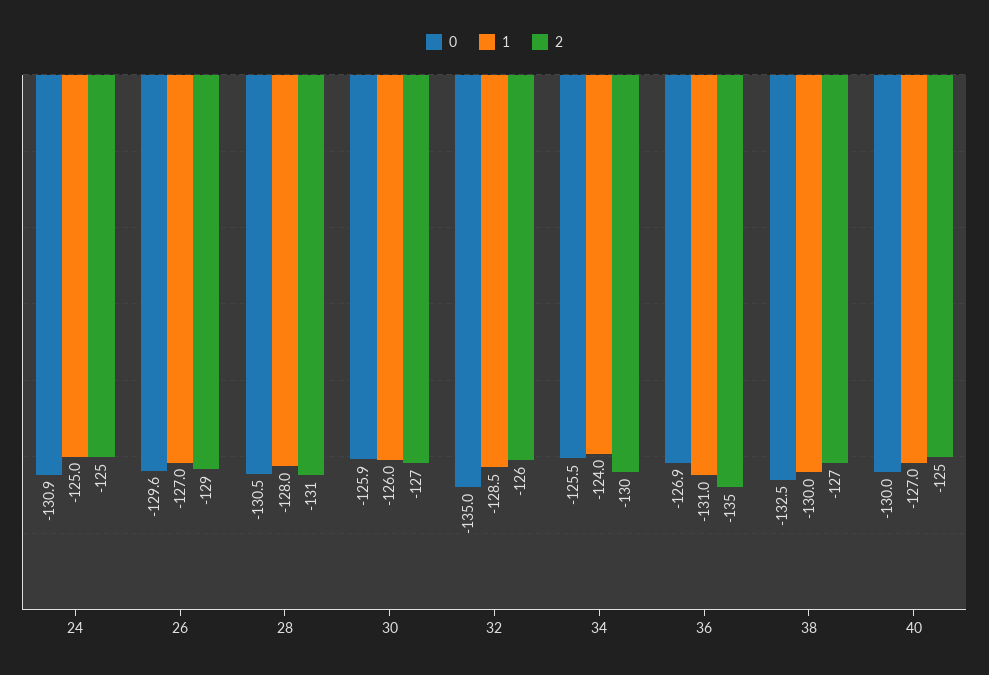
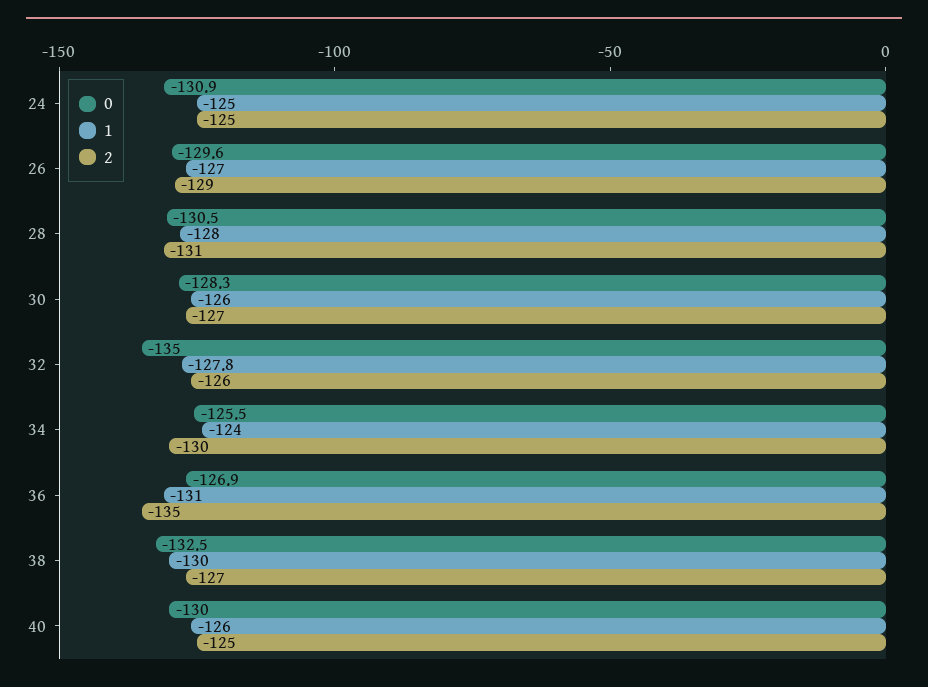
0, 30: -125.9 -> -128.3
1, 32: -128.5 -> -127.8
1, 40: -127 -> -126

